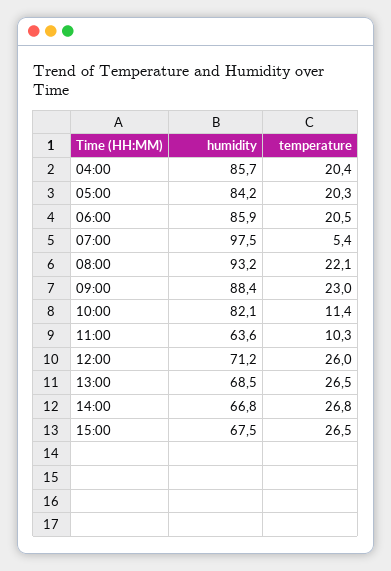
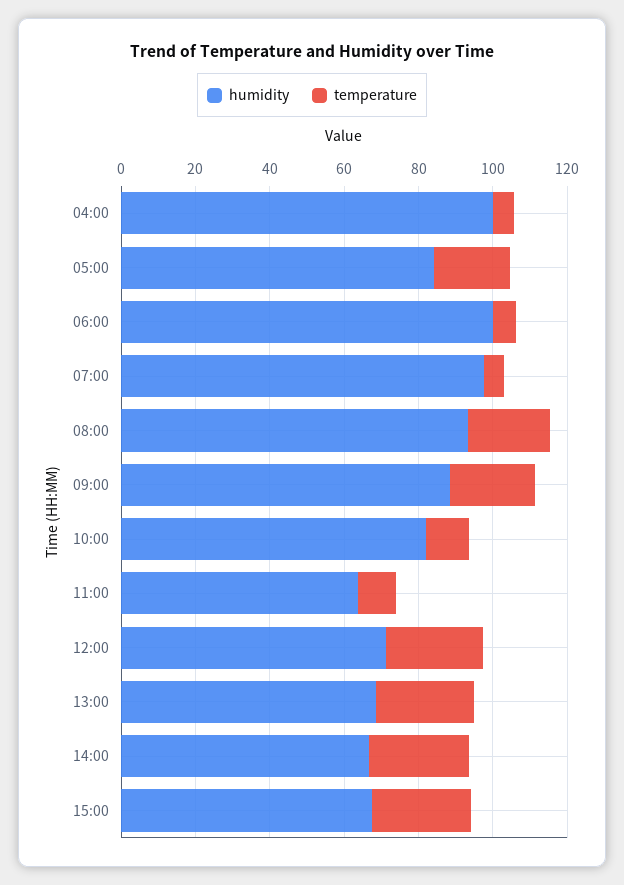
humidity, 04:00: 85.7 -> 100
temperature, 04:00: 20.4 -> 5
humidity, 06:00: 85.9 -> 100
temperature, 06:00: 20.5 -> 5

